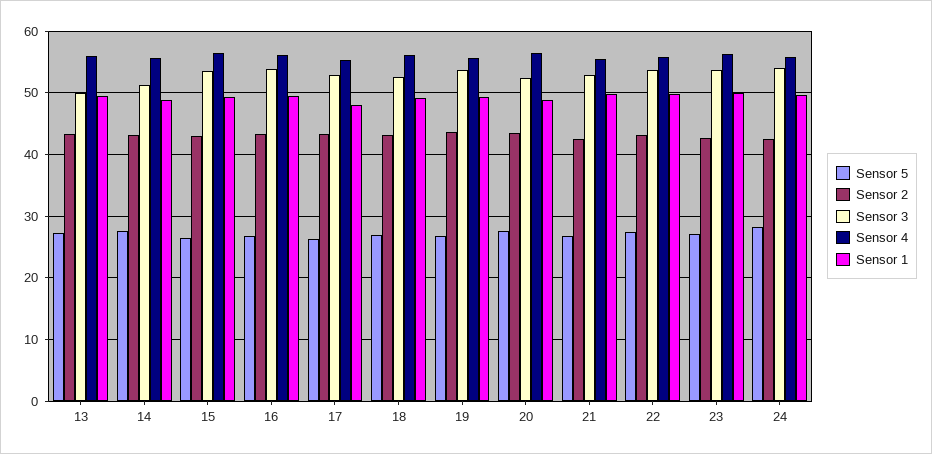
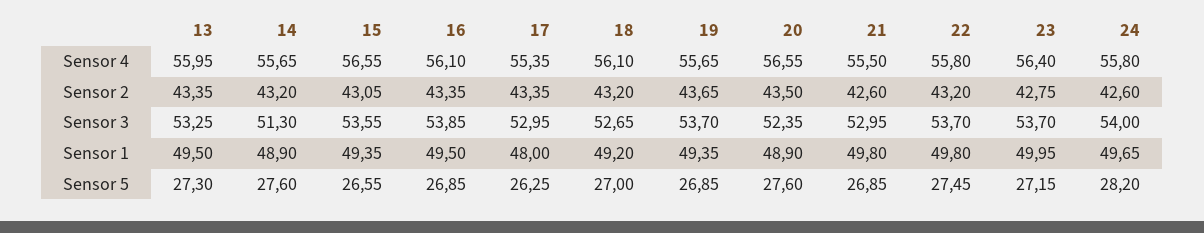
Sensor 3, 13: 50 -> 53.25

